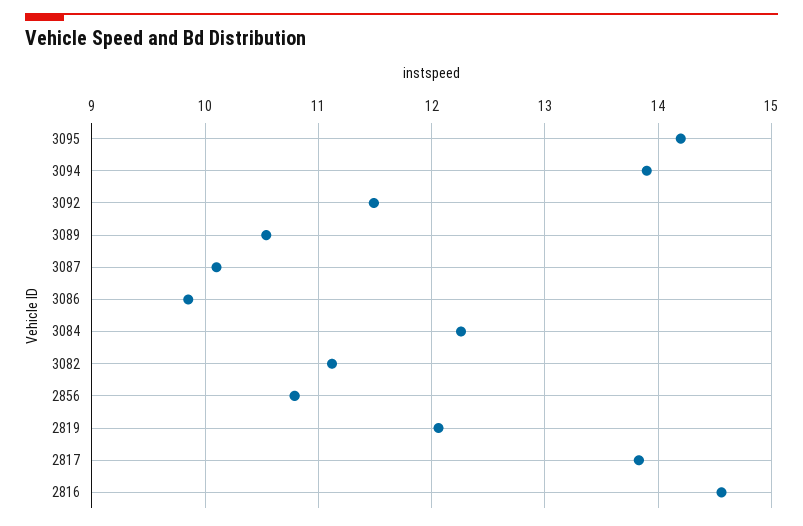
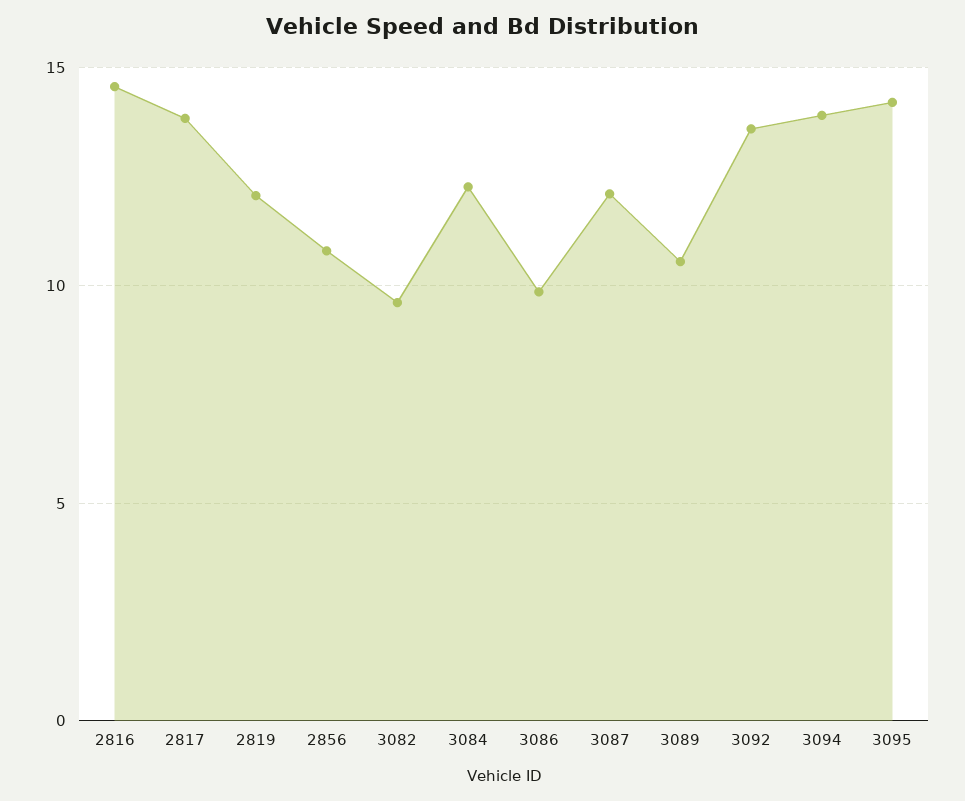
3092: 11.5 -> 13.5
3087: 10.1 -> 12
3082: 11.1 -> 9.5

